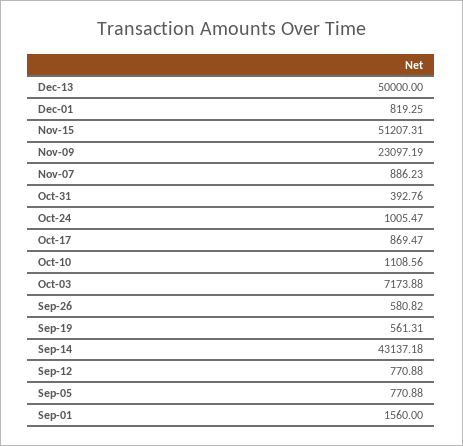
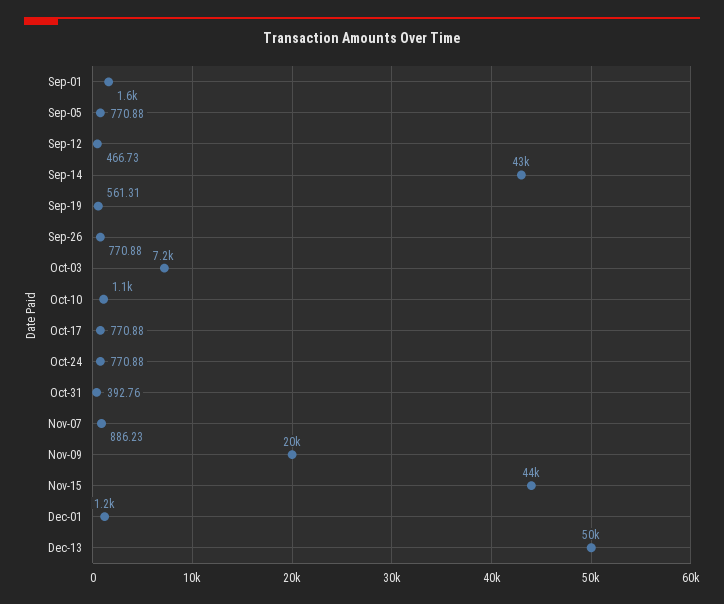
Dec-01: 819.25 -> 1200
Nov-15: 51207.31 -> 44000
Nov-09: 23097.19 -> 20000
Oct-24: 1005.47 -> 770.88
Oct-17: 869.47 -> 770.88
Sep-26: 580.82 -> 770.88
Sep-12: 770.88 -> 466.73

